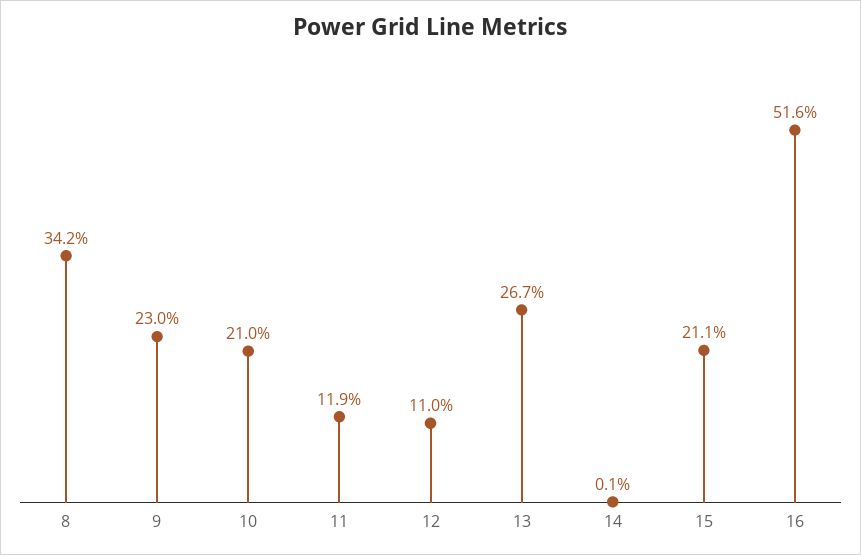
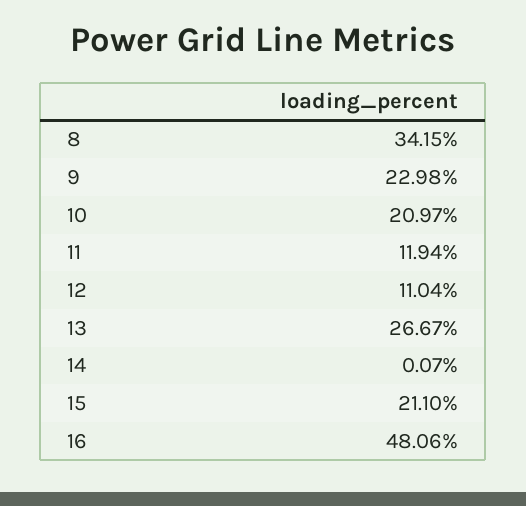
16: 51.6 -> 48.06

